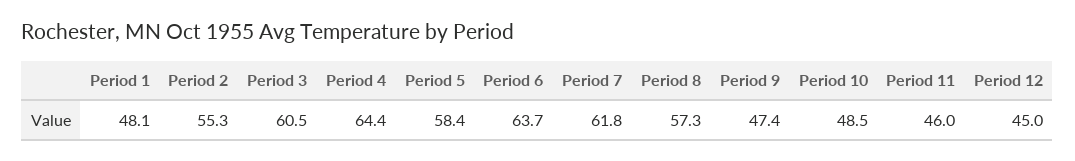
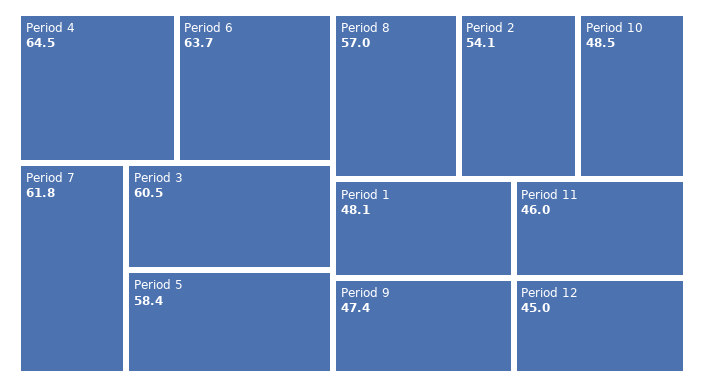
Period 2: 55.3 -> 54.1
Period 4: 64.4 -> 64.5
Period 8: 57.3 -> 57

